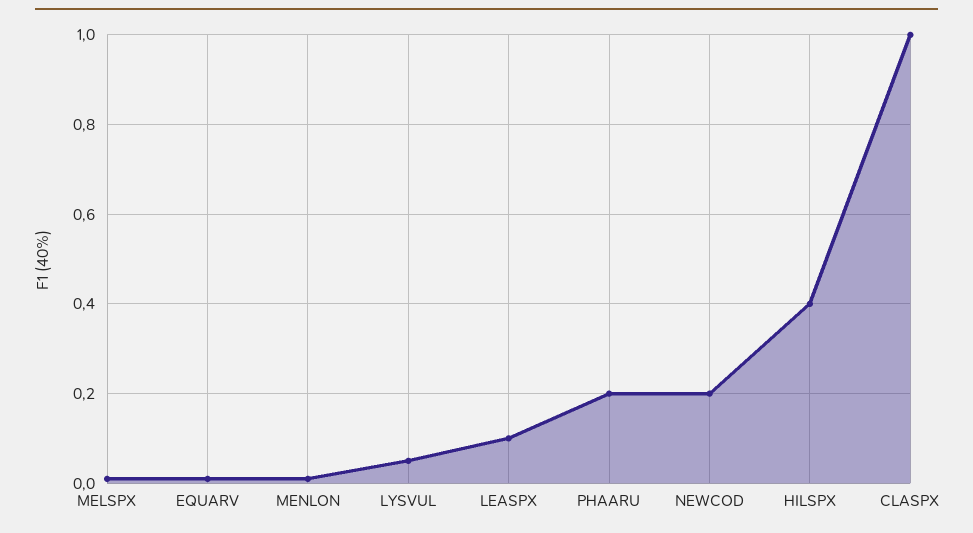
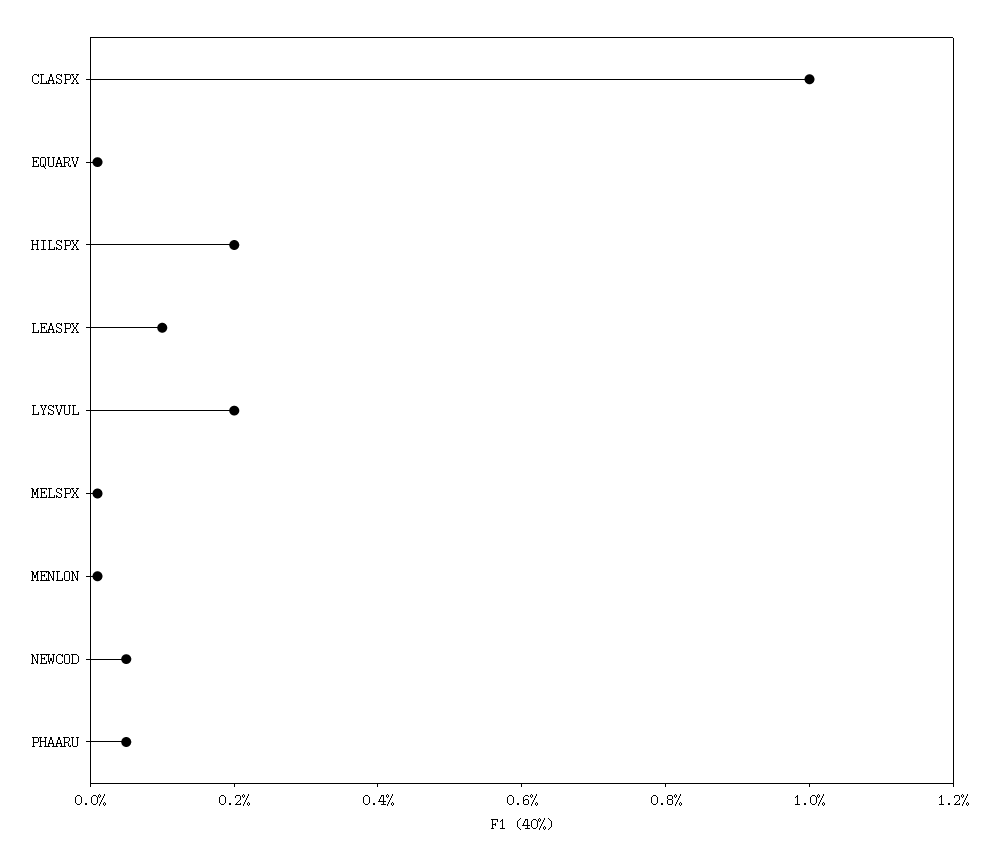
LYSVUL: 0.05 -> 0.2
PHAARU: 0.2 -> 0.05
NEWCOD: 0.2 -> 0.05
HILSPX: 0.4 -> 0.2

